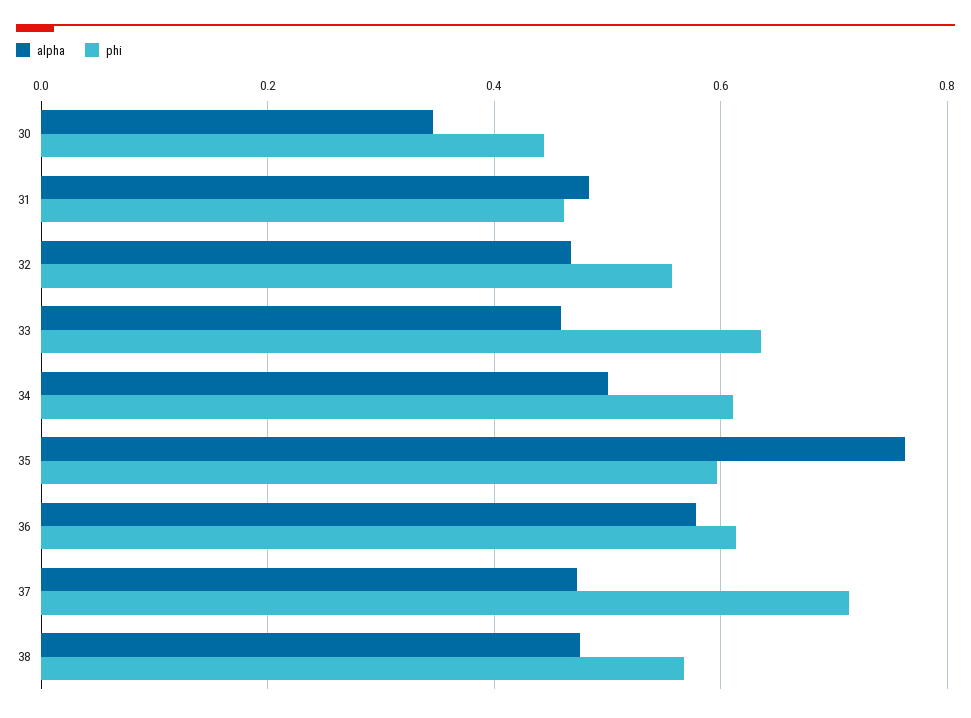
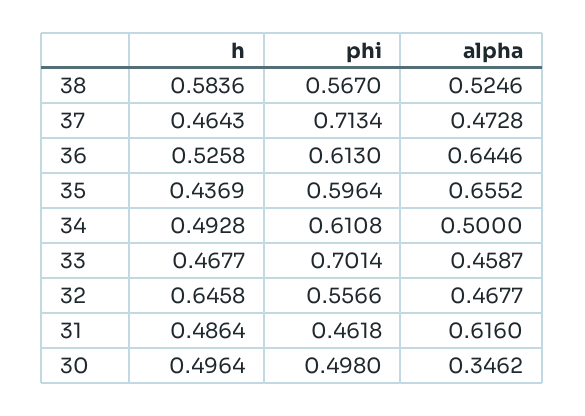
phi, 30: 0.44 -> 0.498
alpha, 31: 0.48 -> 0.616
phi, 33: 0.64 -> 0.7014
alpha, 35: 0.76 -> 0.6552
alpha, 36: 0.58 -> 0.6446
alpha, 38: 0.48 -> 0.5246
h, 38: none -> 0.5836
h, 37: none -> 0.4643
h, 36: none -> 0.5258
h, 35: none -> 0.4369
h, 34: none -> 0.4928
h, 33: none -> 0.4677
h, 32: none -> 0.6458
h, 31: none -> 0.4864
h, 30: none -> 0.4964

